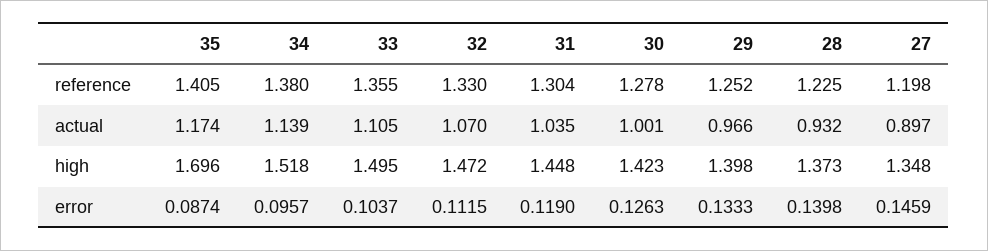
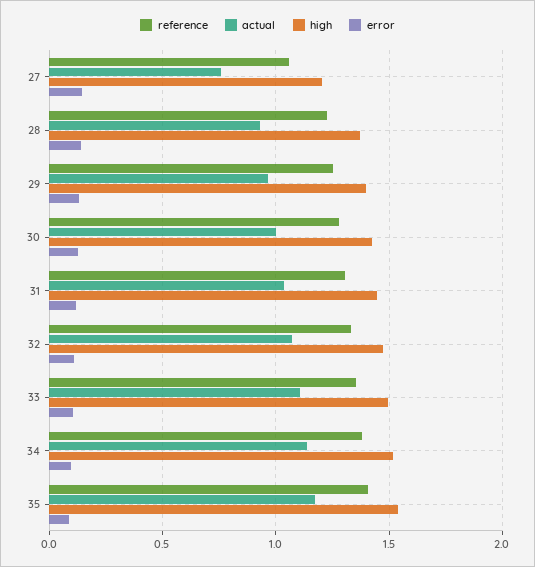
reference, 27: 1.198 -> 1.05
actual, 27: 0.897 -> 0.75
high, 35: 1.696 -> 1.55
high, 27: 1.348 -> 1.2

